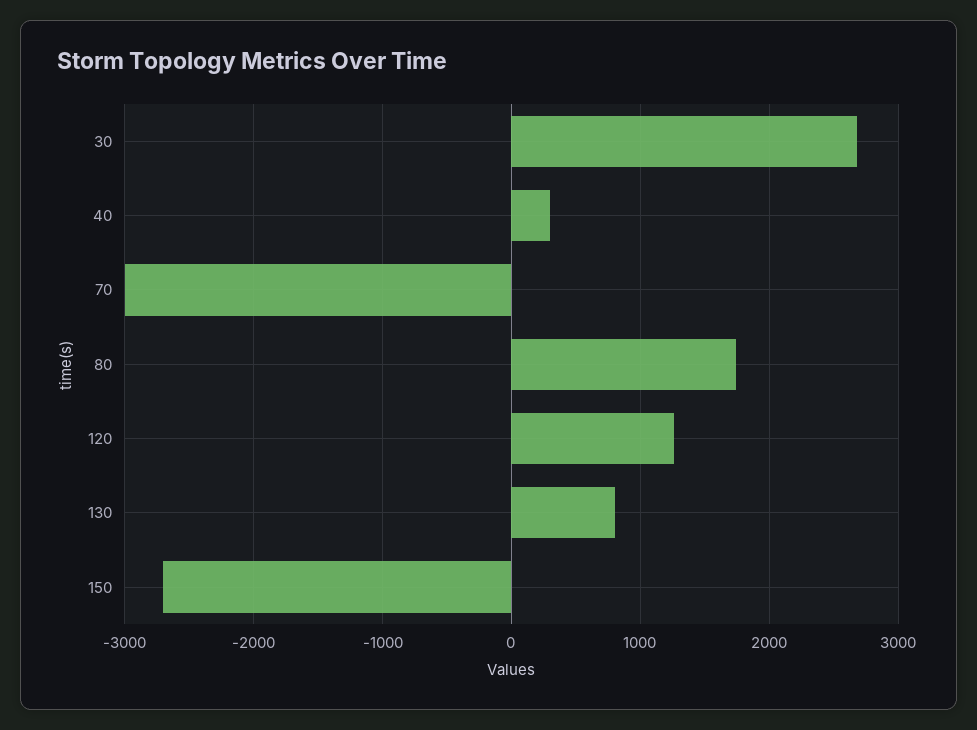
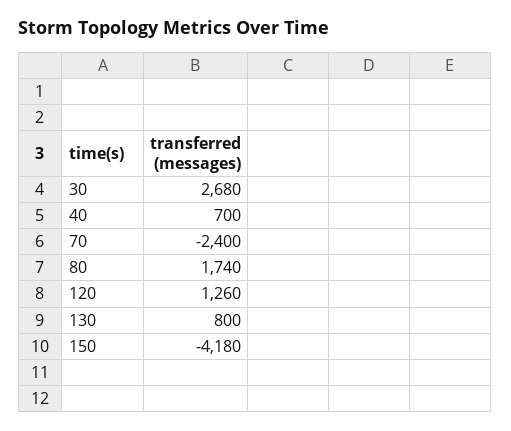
40: 300 -> 700
70: -3000 -> -2400
150: -2700 -> -4180

